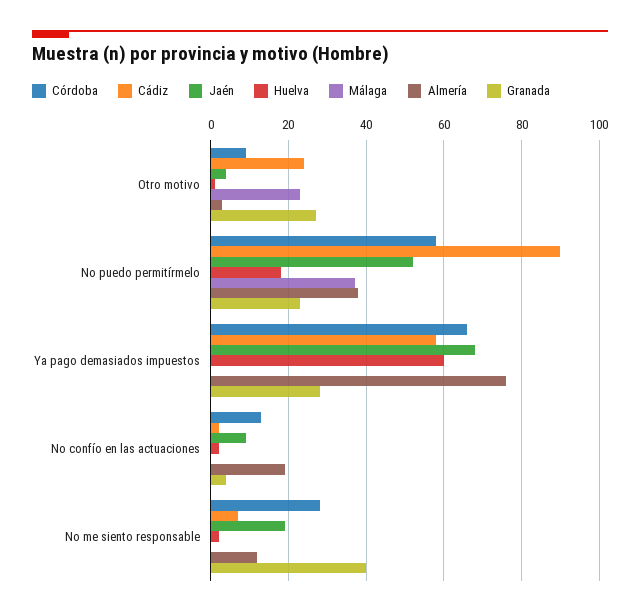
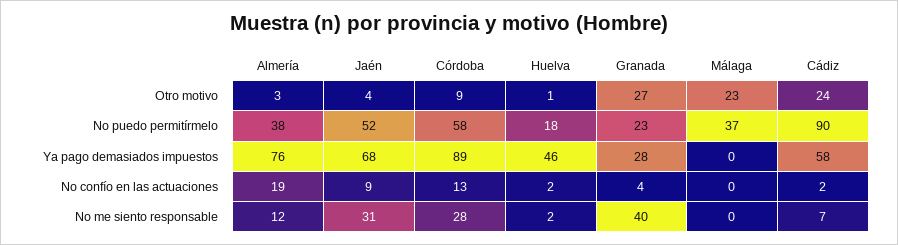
Córdoba, Ya pago demasiados impuestos: 65 -> 89
Huelva, Ya pago demasiados impuestos: 60 -> 46
Jaén, No me siento responsable: 20 -> 31

